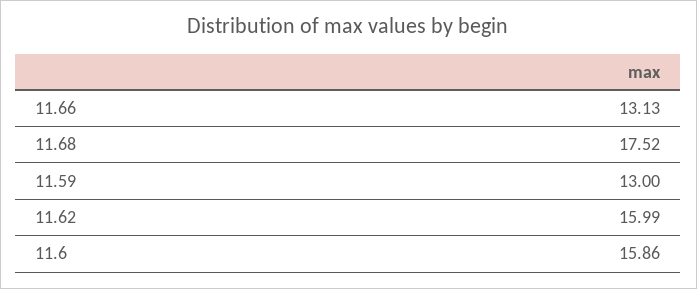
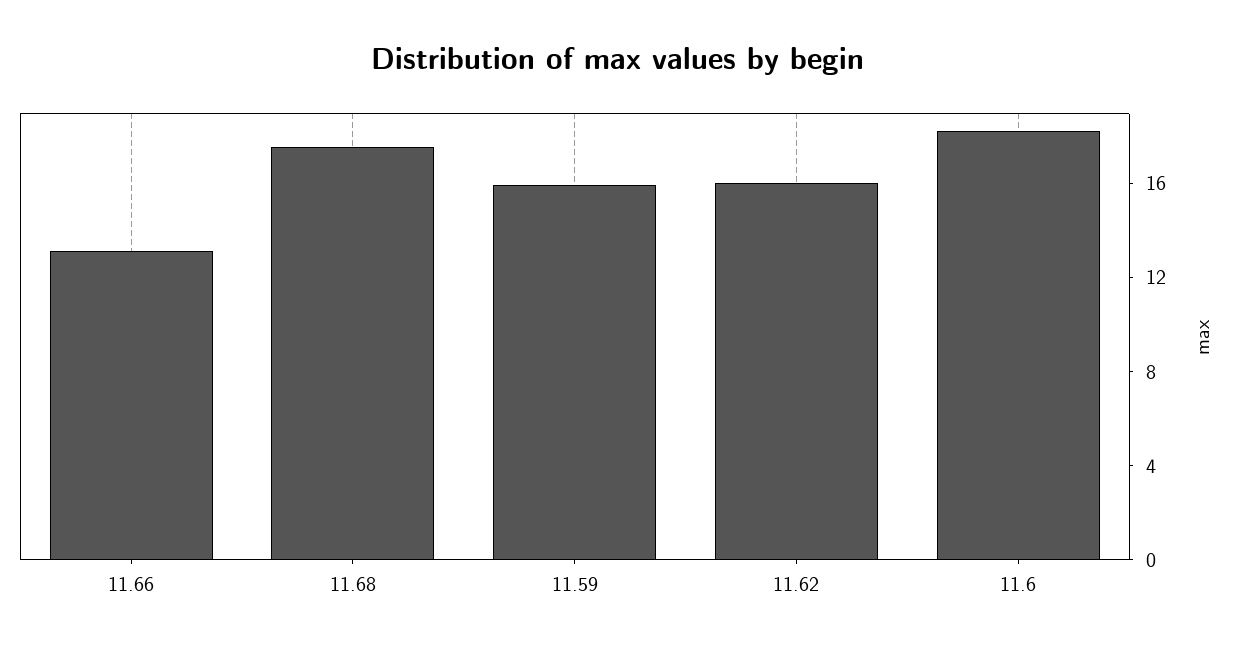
11.59: 13 -> 16
11.6: 15.86 -> 18

